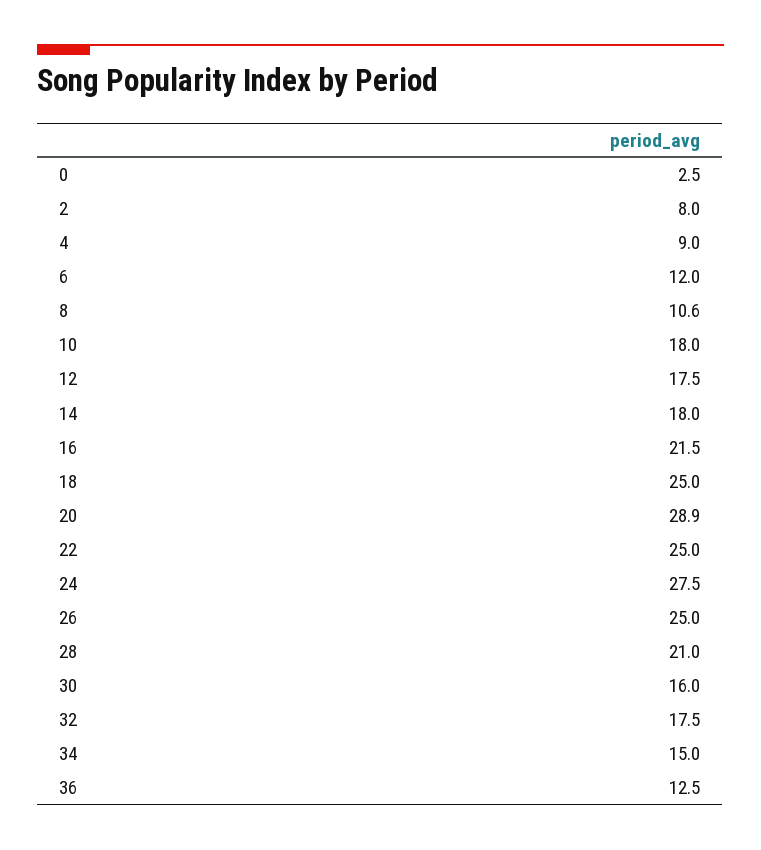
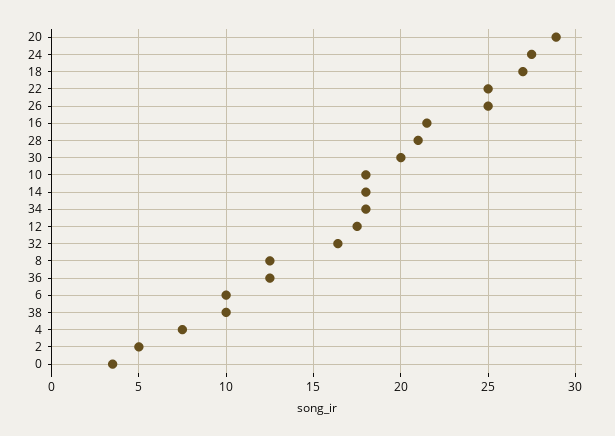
0: 2.5 -> 3.5
2: 8 -> 5
4: 9 -> 7.5
6: 12 -> 10
8: 10.6 -> 12.5
18: 25 -> 27
30: 16 -> 20
32: 17.5 -> 16.5
34: 15 -> 18
38: none -> 10

